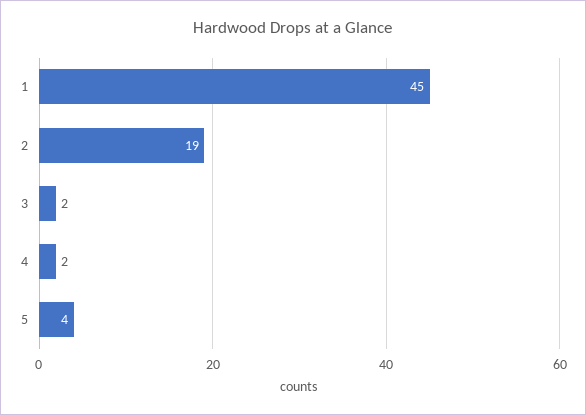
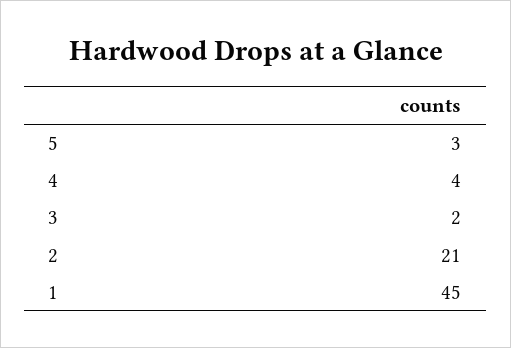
2: 19 -> 21
4: 2 -> 4
5: 4 -> 3

